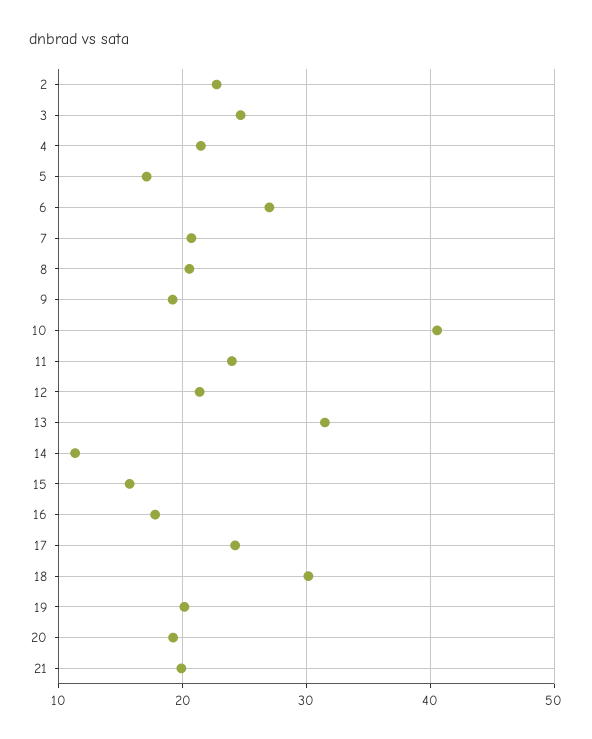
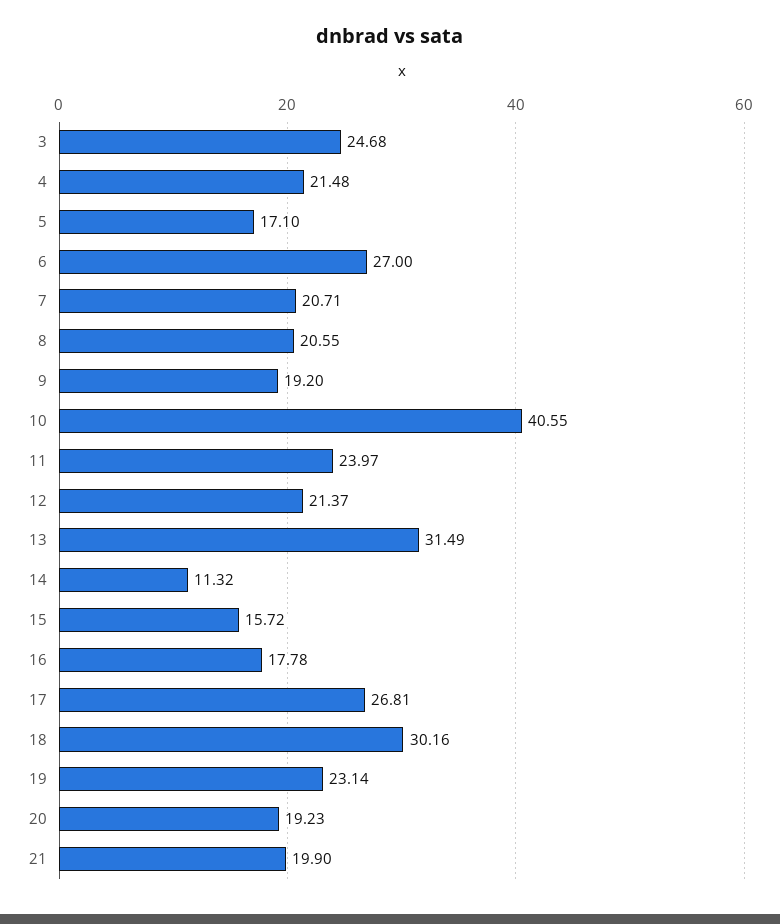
2: 23 -> none
17: 24 -> 26.81
19: 20 -> 23.14

